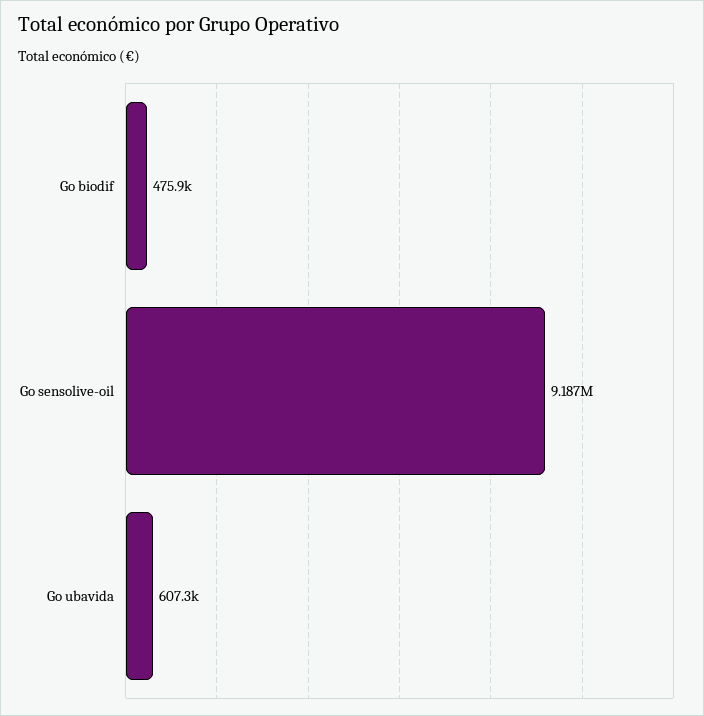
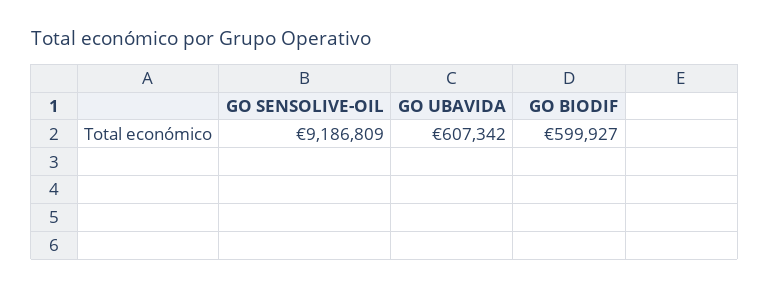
Go biodif: 475900 -> 599927

